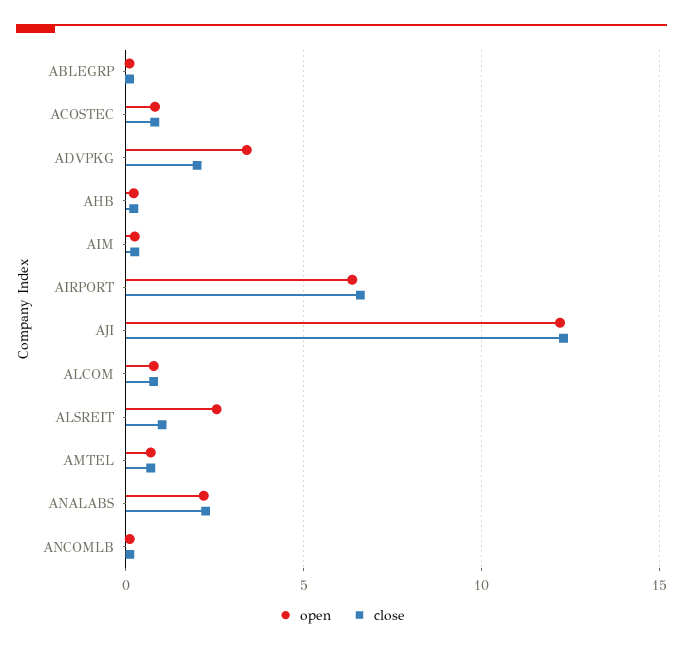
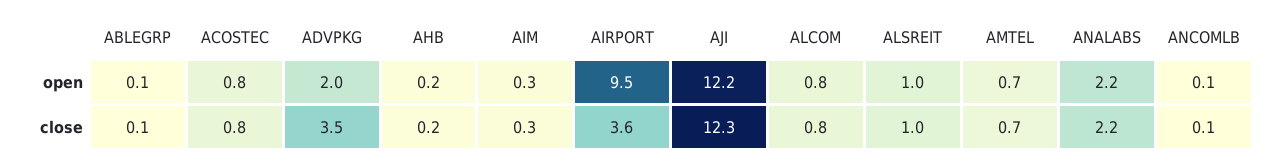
open, ADVPKG: 3.5 -> 2
close, ADVPKG: 2 -> 3.5
open, AIRPORT: 6.5 -> 9.5
close, AIRPORT: 6.5 -> 3.6
open, ALSREIT: 2.5 -> 1

